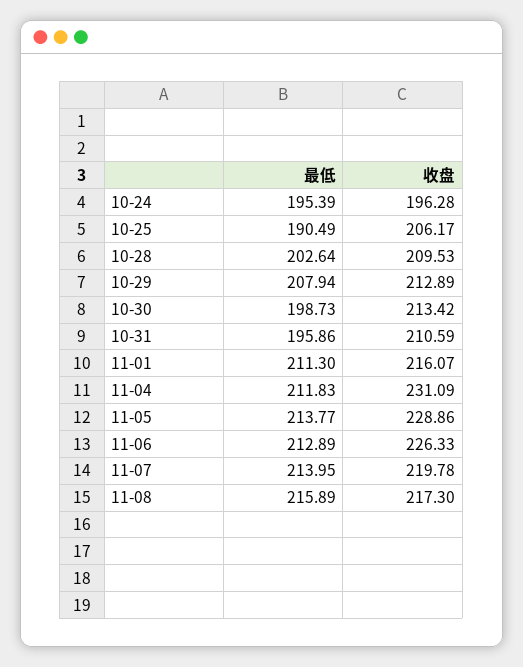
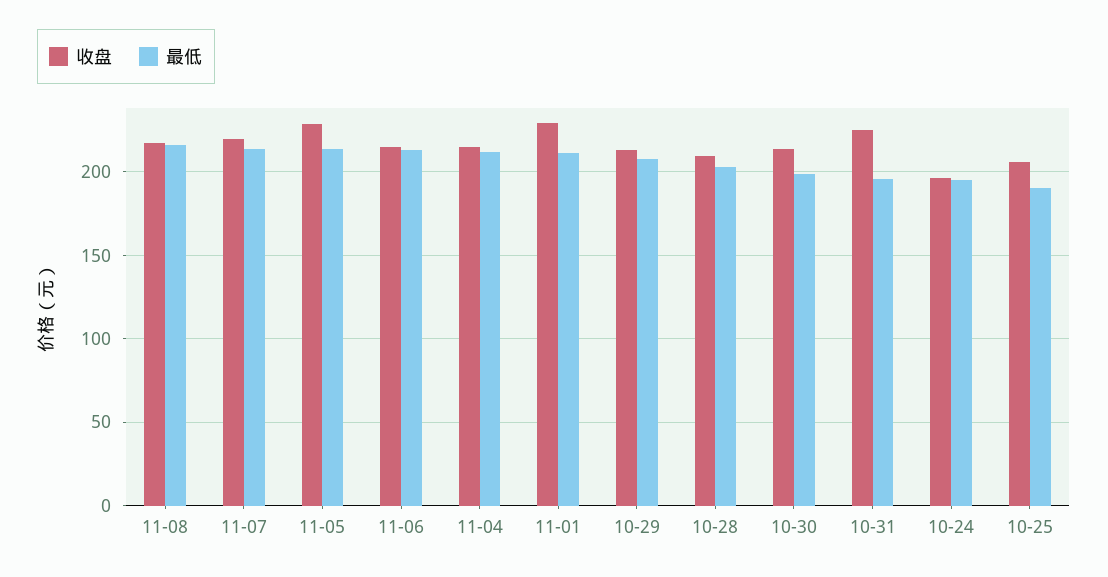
收盘, 10-31: 210.59 -> 225
收盘, 11-01: 216.07 -> 230
收盘, 11-04: 231.09 -> 215
收盘, 11-06: 226.33 -> 215

